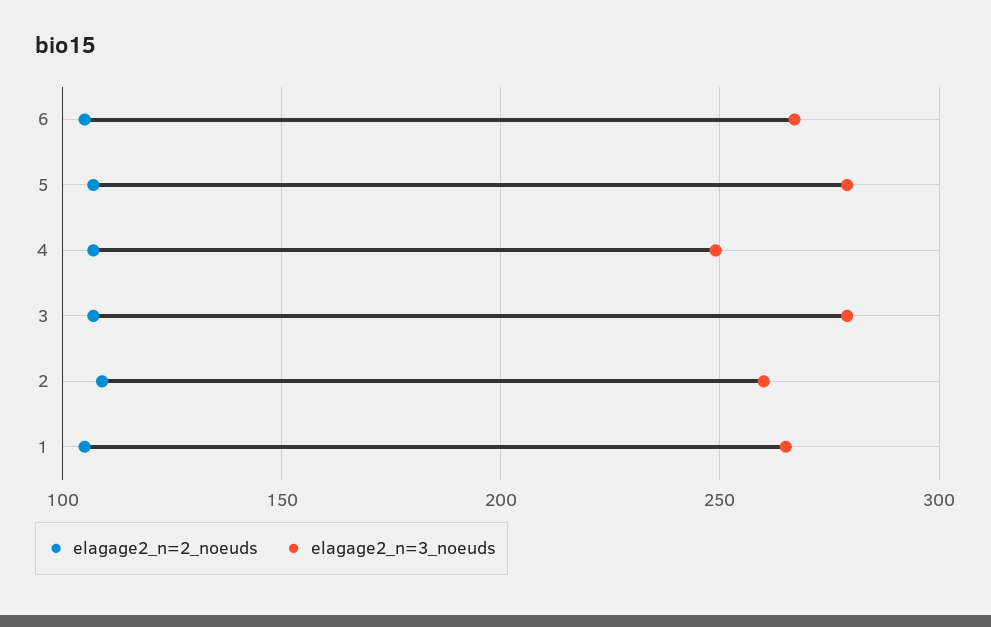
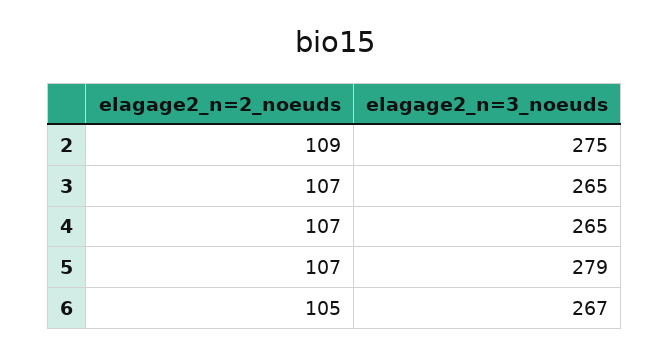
elagage2_n=3_noeuds, 4: 250 -> 265
elagage2_n=3_noeuds, 3: 280 -> 265
elagage2_n=3_noeuds, 2: 260 -> 275
elagage2_n=2_noeuds, 1: 105 -> none
elagage2_n=3_noeuds, 1: 265 -> none

